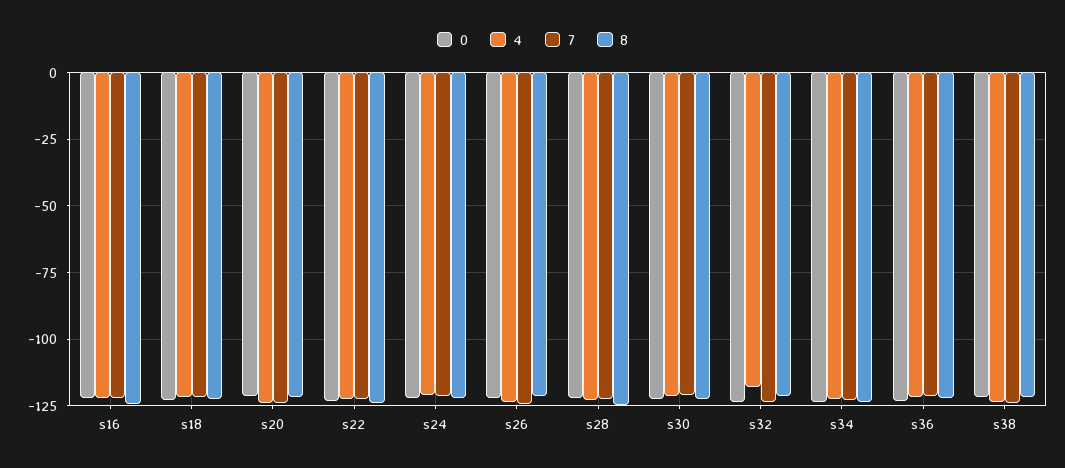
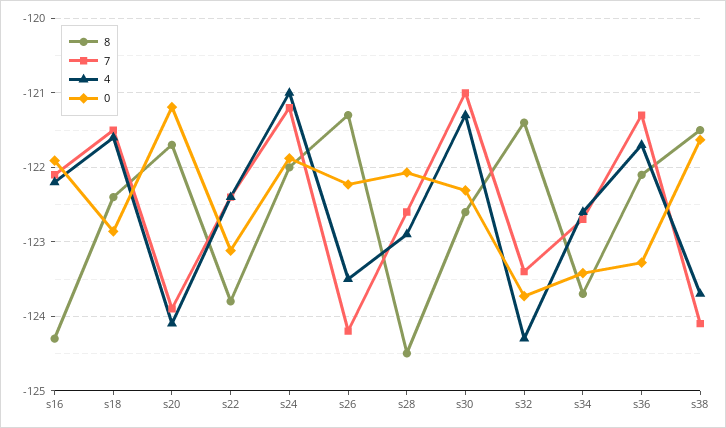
4, s32: -117.5 -> -124.3

